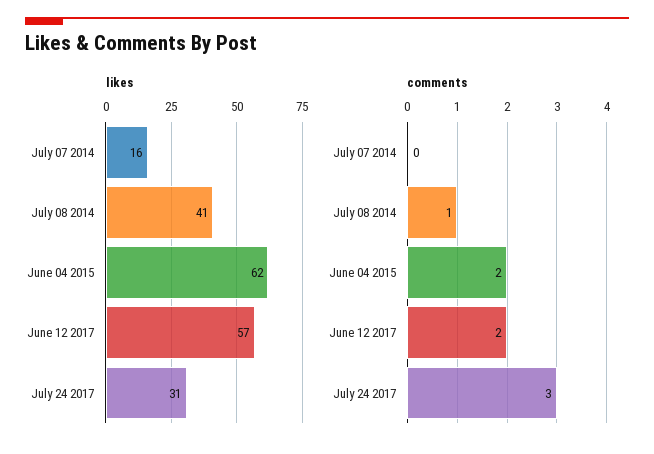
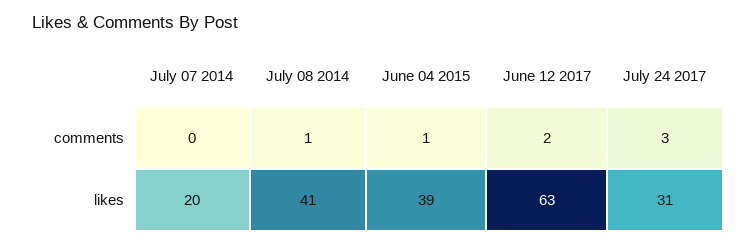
likes, July 07 2014: 16 -> 20
likes, June 04 2015: 62 -> 39
likes, June 12 2017: 57 -> 63
comments, June 04 2015: 2 -> 1

